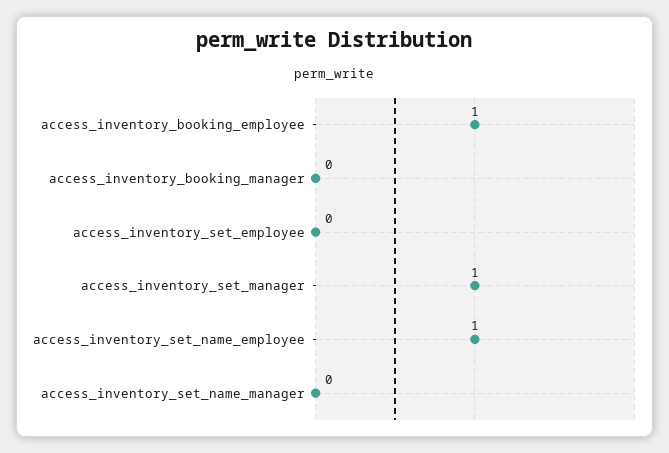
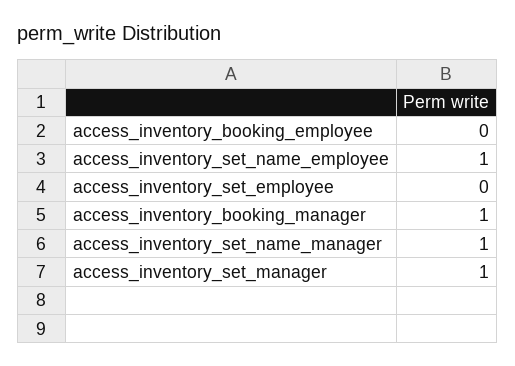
access_inventory_booking_employee: 1 -> 0
access_inventory_booking_manager: 0 -> 1
access_inventory_set_name_manager: 0 -> 1

